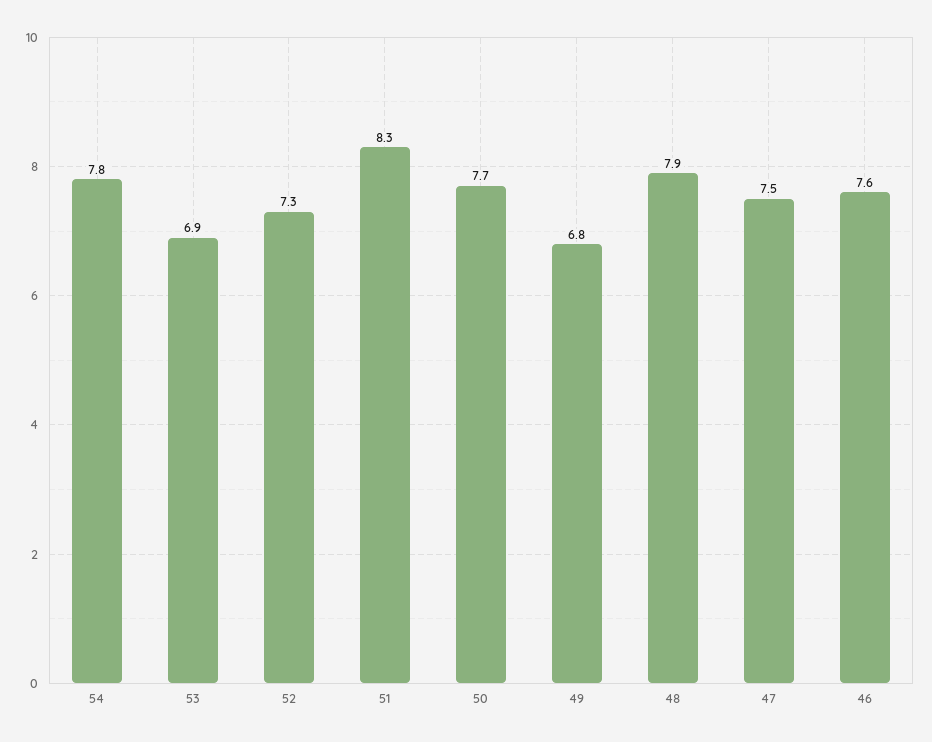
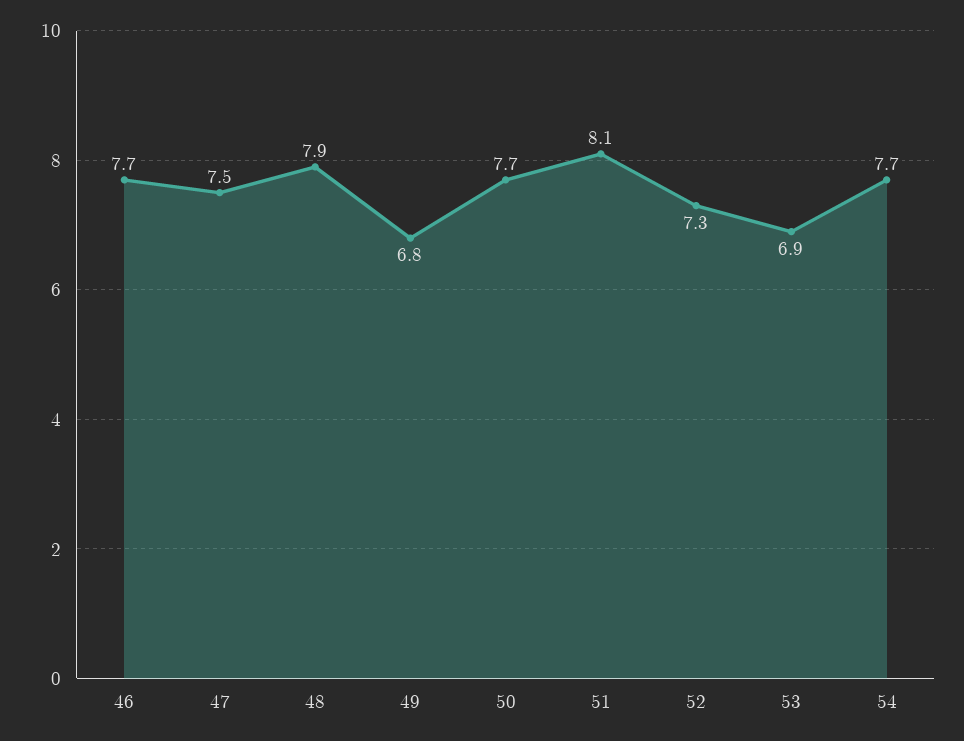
54: 7.8 -> 7.7
51: 8.3 -> 8.1
46: 7.6 -> 7.7

